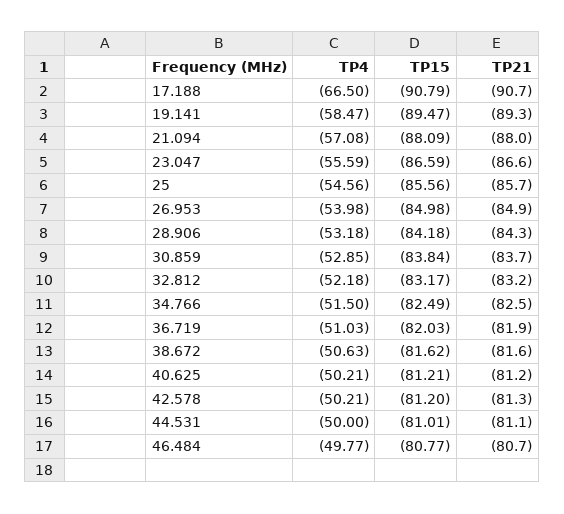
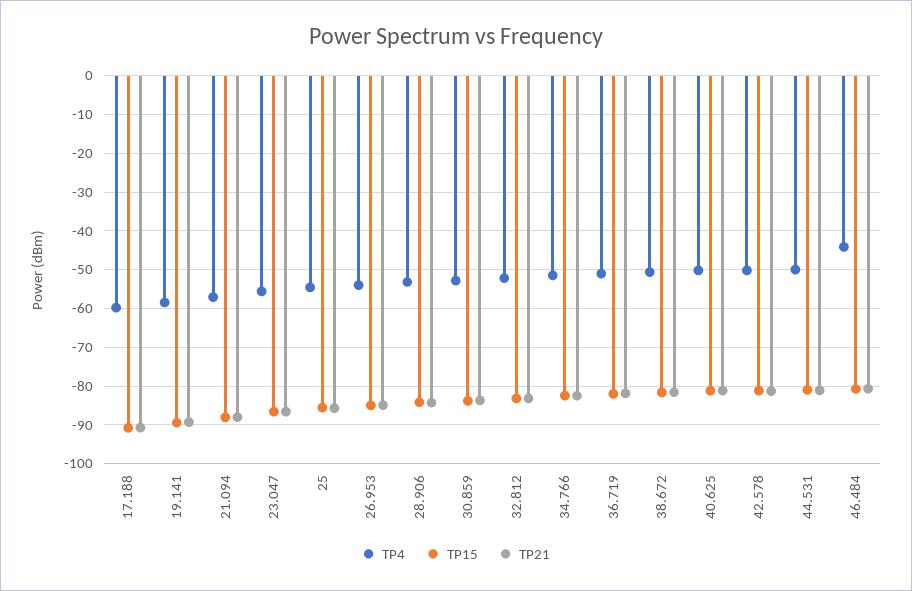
TP4, 17.188: -66.5 -> -60
TP4, 46.484: -49.77 -> -44

